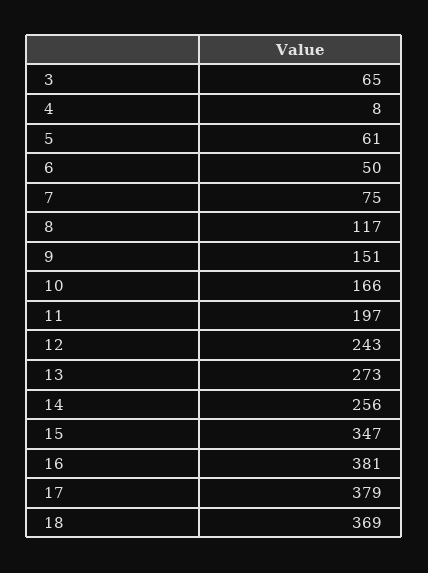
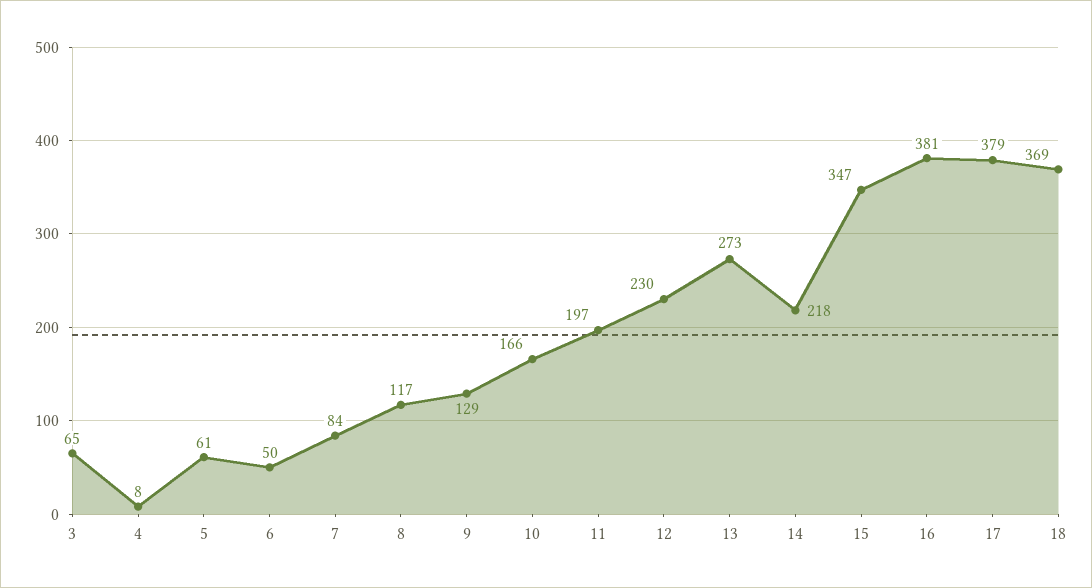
7: 75 -> 84
9: 151 -> 129
12: 243 -> 230
14: 256 -> 218

